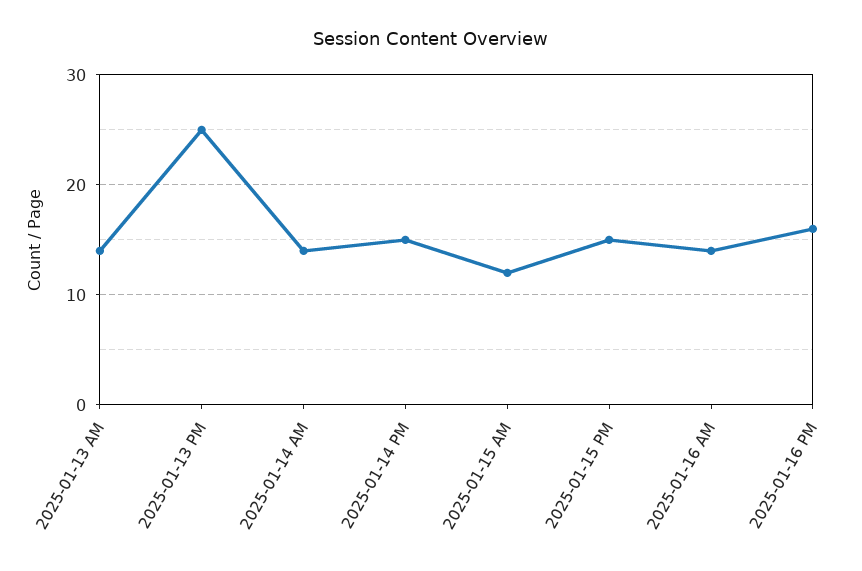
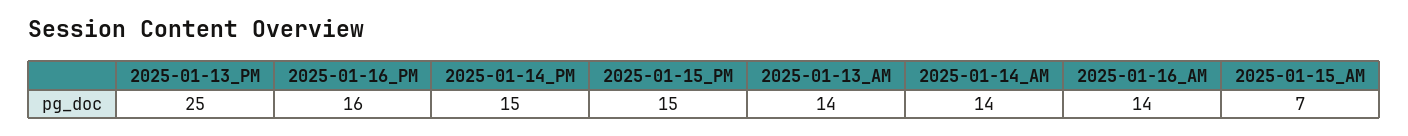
2025-01-15 AM: 12 -> 7

